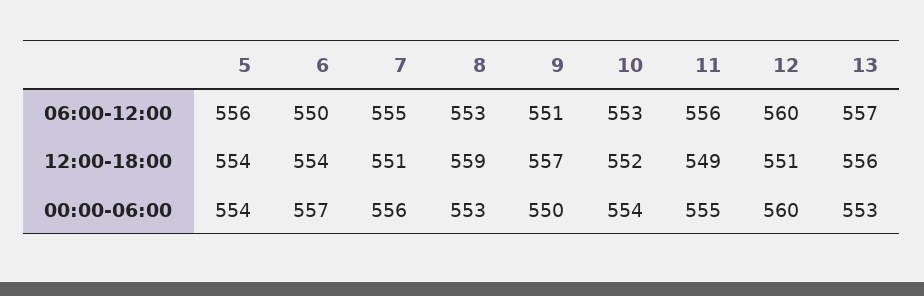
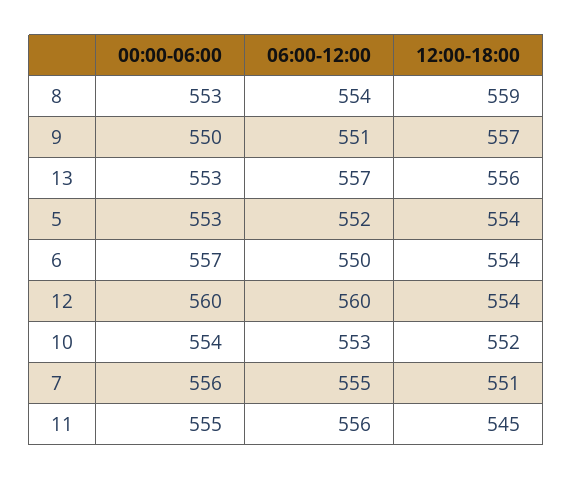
5, 06:00-12:00: 556 -> 552
8, 06:00-12:00: 553 -> 554
11, 12:00-18:00: 549 -> 545
12, 12:00-18:00: 551 -> 554
5, 00:00-06:00: 554 -> 553

